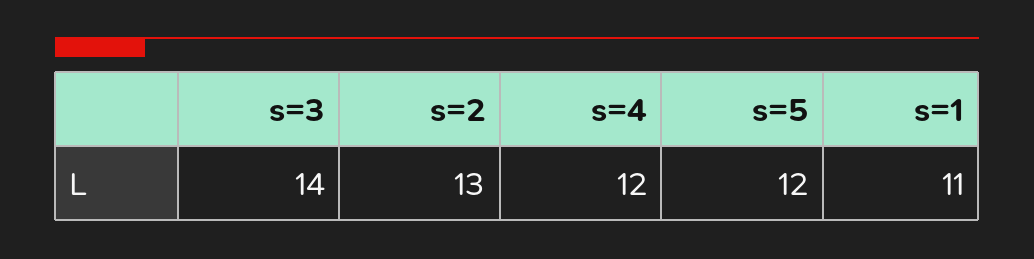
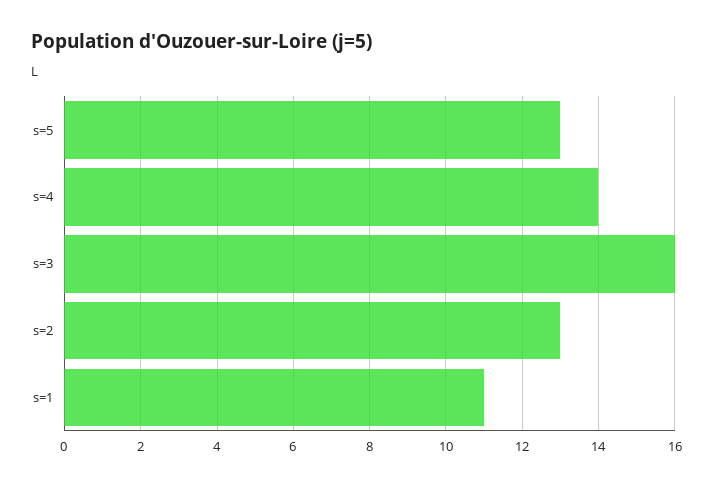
s=3: 14 -> 16
s=4: 12 -> 14
s=5: 12 -> 13

